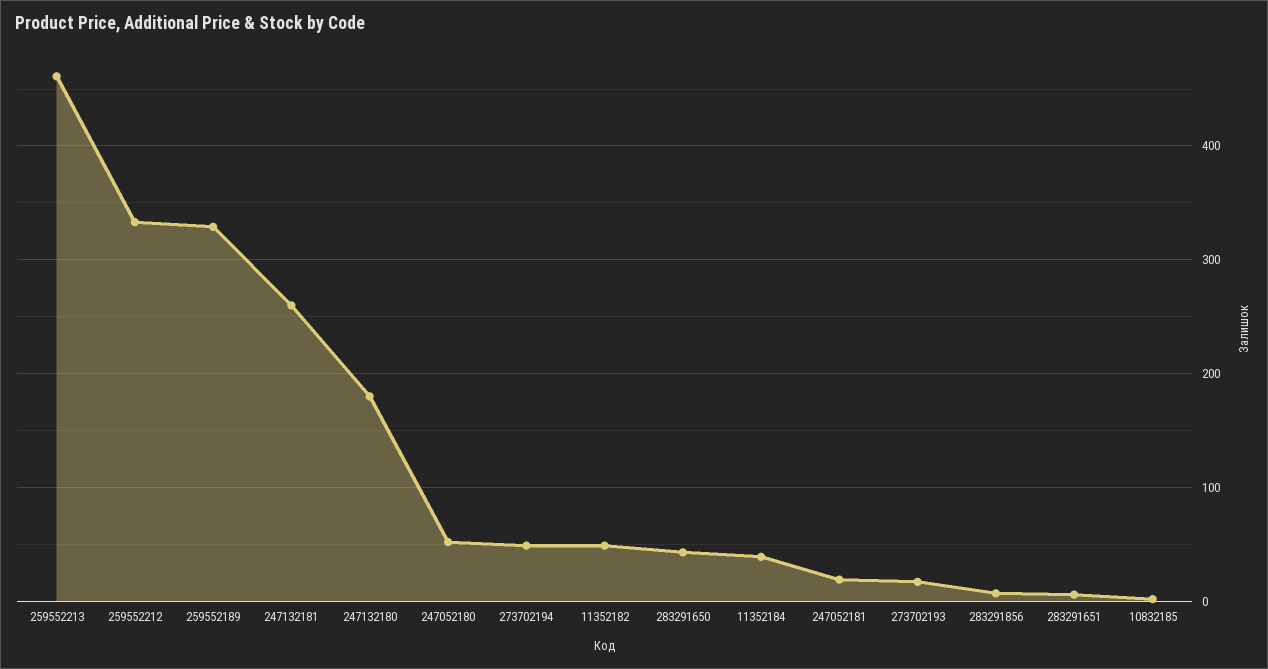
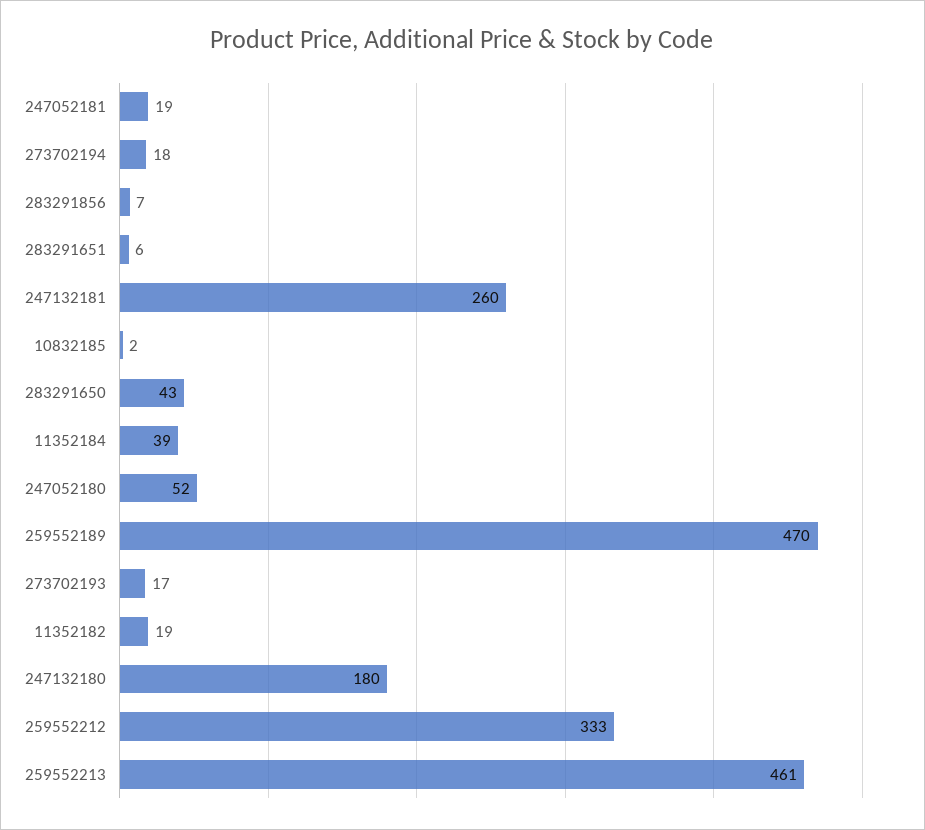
259552189: 330 -> 470
273702194: 50 -> 18
11352182: 50 -> 19

